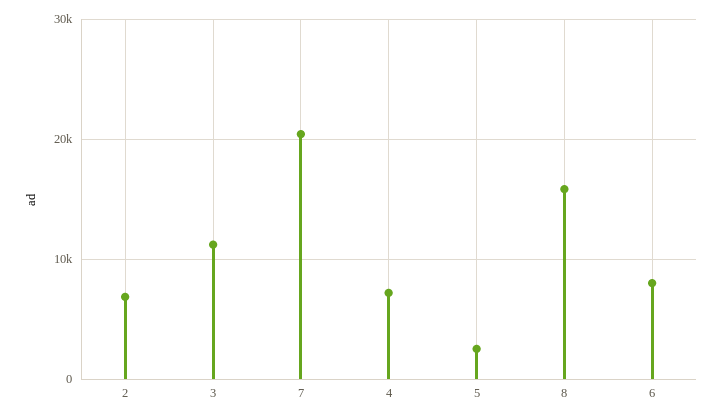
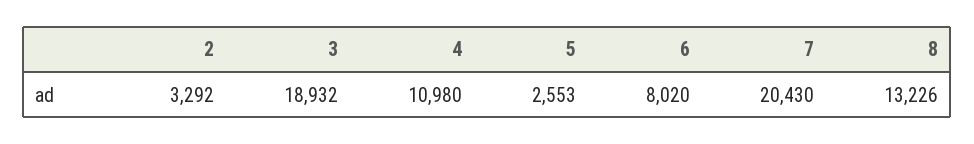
2: 7000 -> 3292
3: 11000 -> 18932
4: 7000 -> 10980
8: 16000 -> 13226

